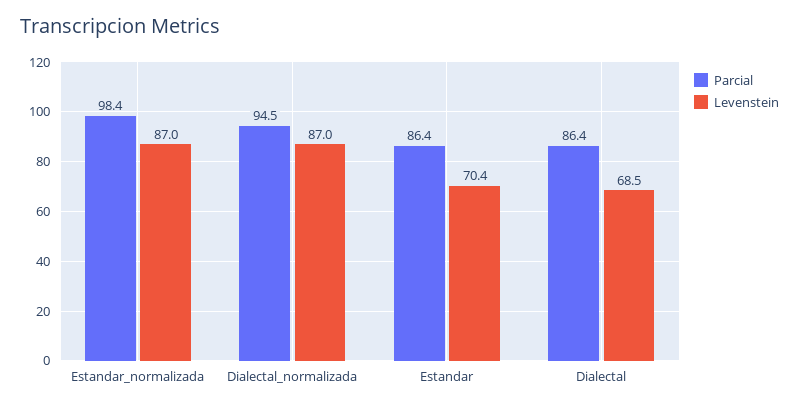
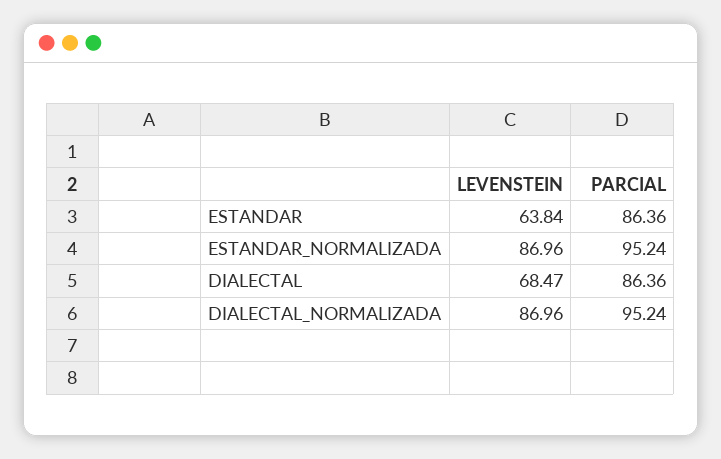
Parcial, Estandar_normalizada: 98.4 -> 95.24
Parcial, Dialectal_normalizada: 94.5 -> 95.24
Levenstein, Estandar: 70.4 -> 63.84

